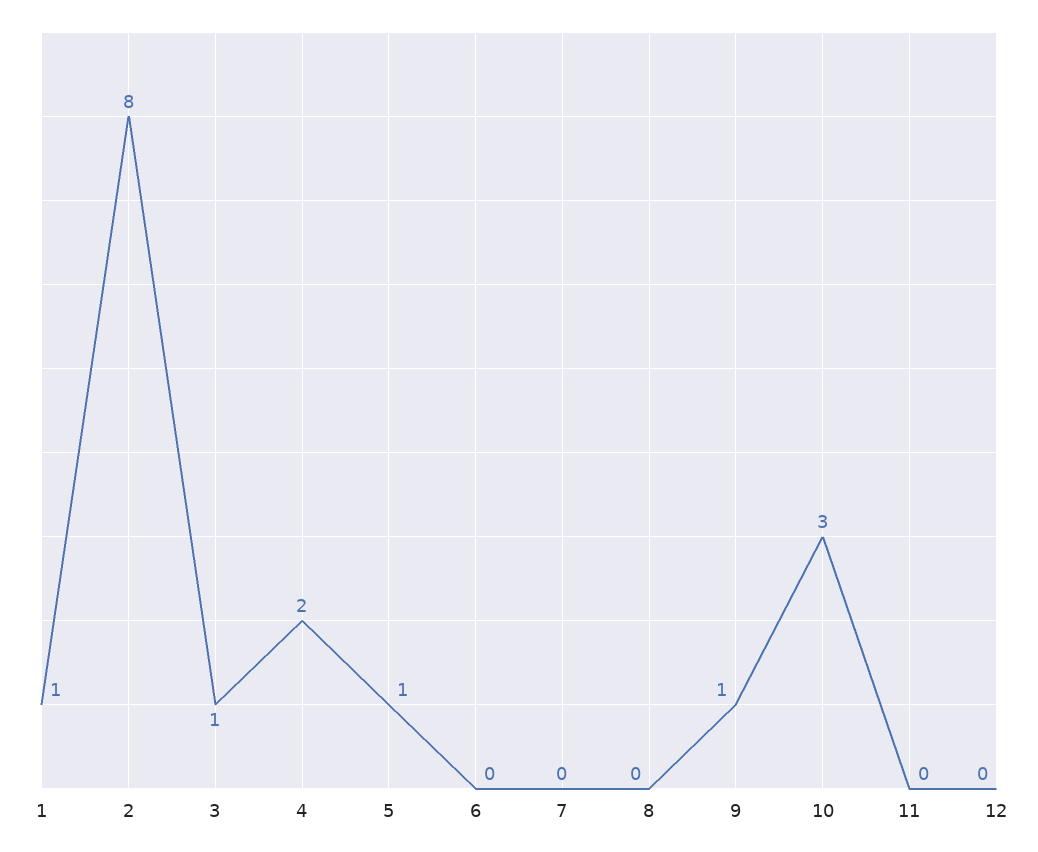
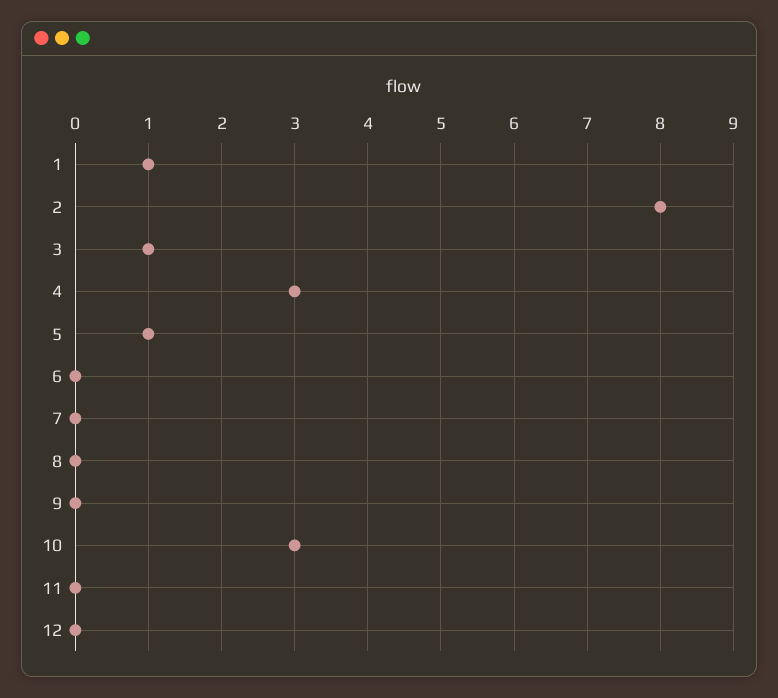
4: 2 -> 3
9: 1 -> 0

